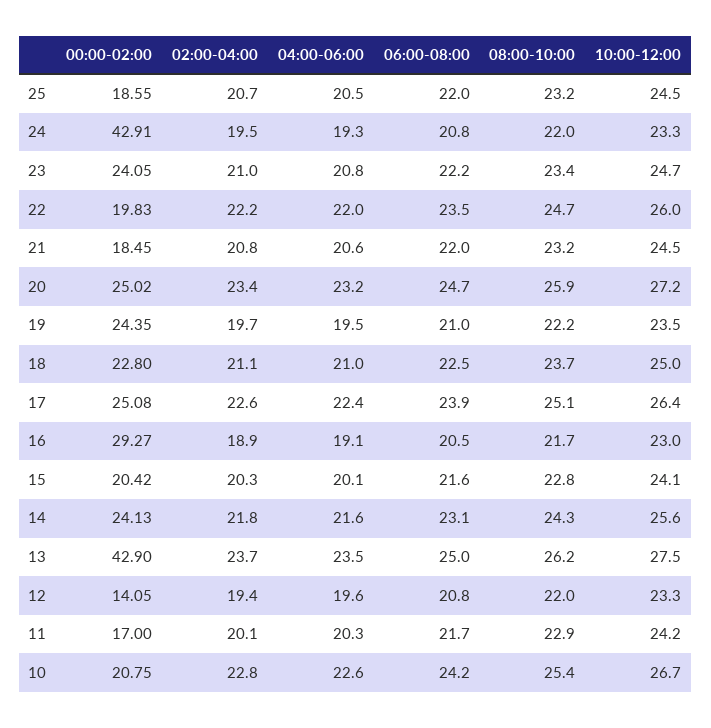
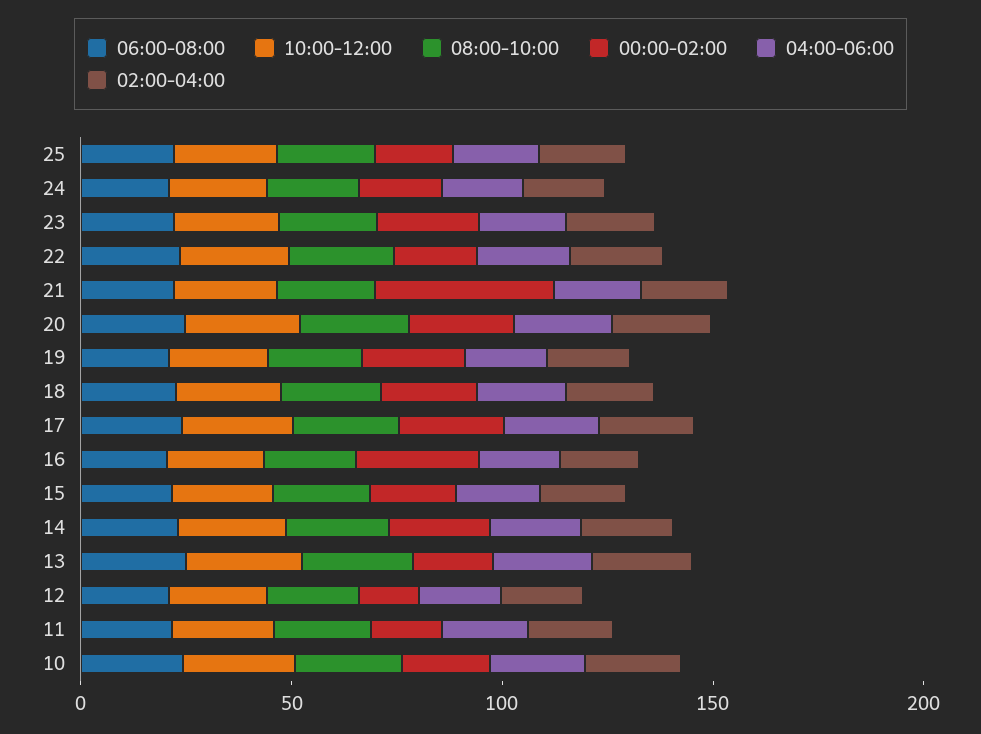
00:00-02:00, 24: 42.91 -> 20
00:00-02:00, 21: 18.45 -> 40
00:00-02:00, 13: 42.9 -> 20

